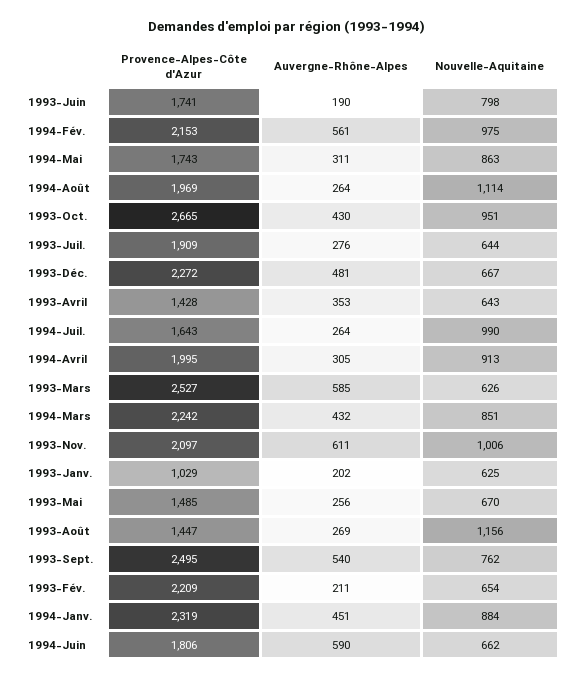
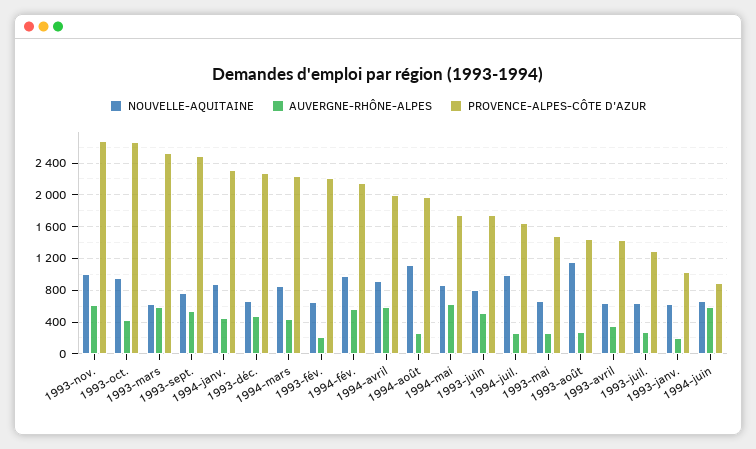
Auvergne-Rhône-Alpes, 1993-Juin: 190 -> 500
Auvergne-Rhône-Alpes, 1994-Mai: 311 -> 600
Provence-Alpes-Côte d'Azur, 1993-Juil.: 1909 -> 1300
Auvergne-Rhône-Alpes, 1994-Avril: 305 -> 600
Provence-Alpes-Côte d'Azur, 1993-Nov.: 2097 -> 2700
Provence-Alpes-Côte d'Azur, 1994-Juin: 1806 -> 900

